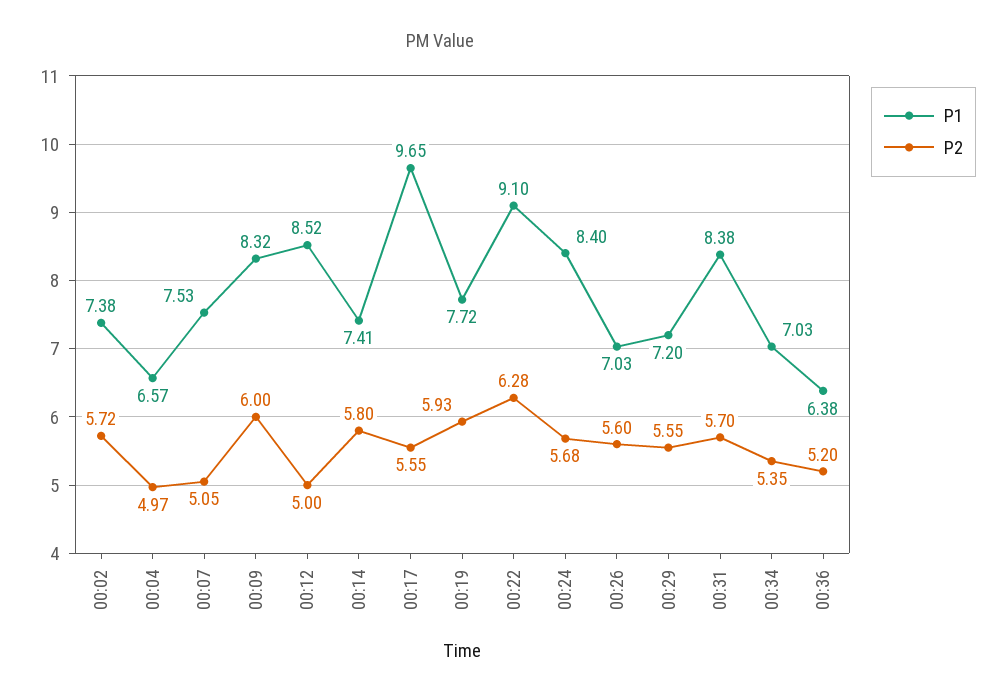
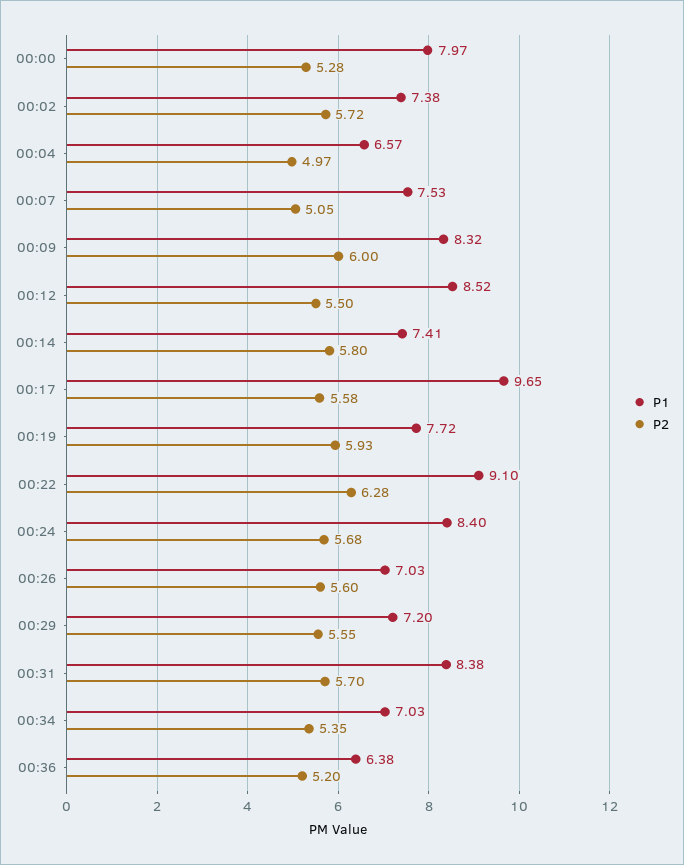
P2, 00:12: 5 -> 5.5
P2, 00:17: 5.55 -> 5.58
P1, 00:00: none -> 7.97
P2, 00:00: none -> 5.28

